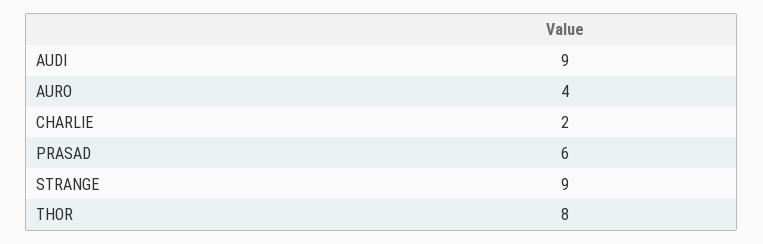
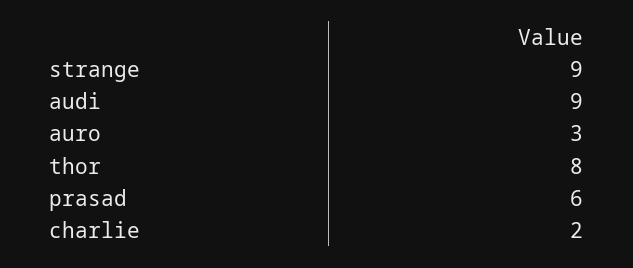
AURO: 4 -> 3

